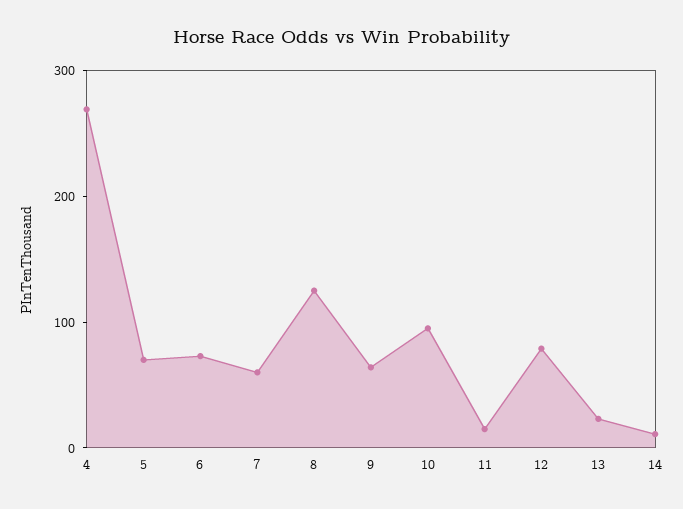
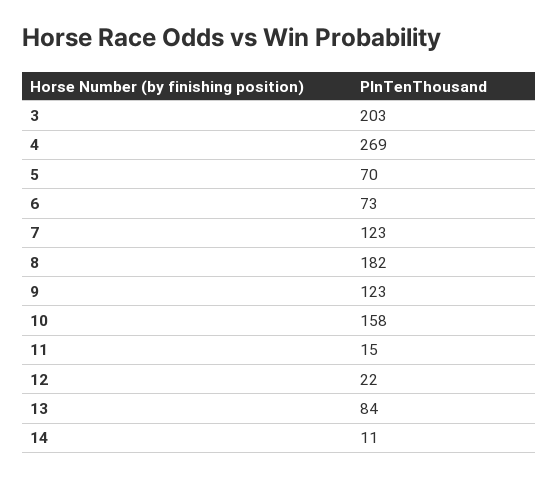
7: 60 -> 123
8: 120 -> 182
9: 60 -> 123
10: 100 -> 158
12: 80 -> 22
13: 20 -> 84
3: none -> 203

